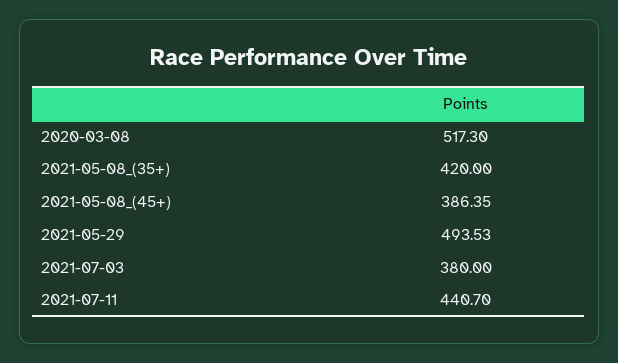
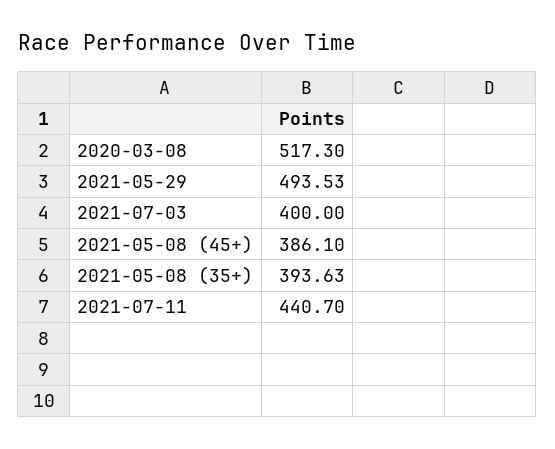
2021-05-08_(35+): 420 -> 393.63
2021-05-08_(45+): 386.35 -> 386.1
2021-07-03: 380 -> 400

